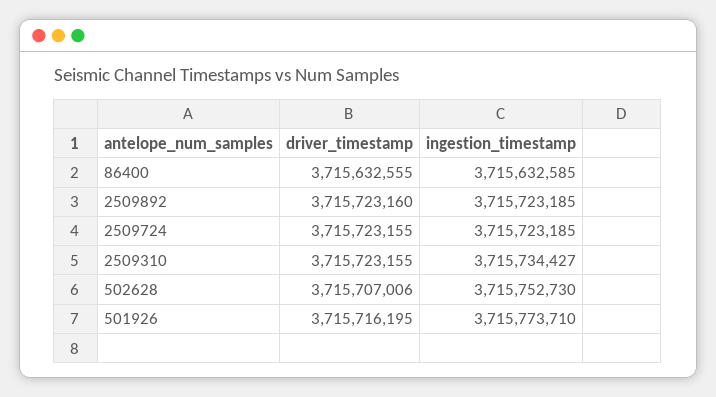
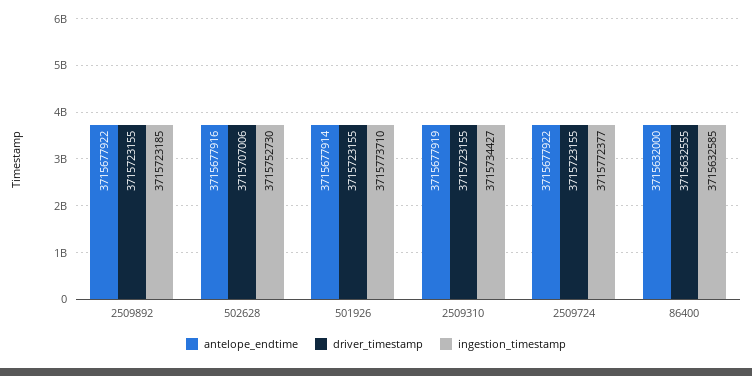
driver_timestamp, 2509892: 3715723160 -> 3715723155
ingestion_timestamp, 2509724: 3715723185 -> 3715772377
driver_timestamp, 501926: 3715716195 -> 3715723155
antelope_endtime, 2509892: none -> 3715677922
antelope_endtime, 502628: none -> 3715677916
antelope_endtime, 501926: none -> 3715677914
antelope_endtime, 2509310: none -> 3715677919
antelope_endtime, 2509724: none -> 3715677922
antelope_endtime, 86400: none -> 3715632000

